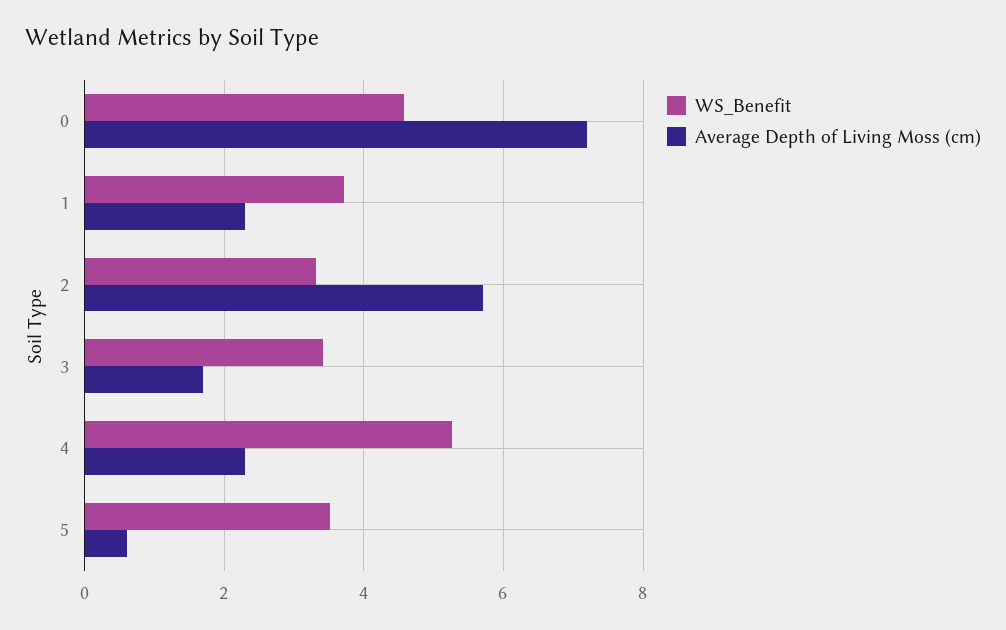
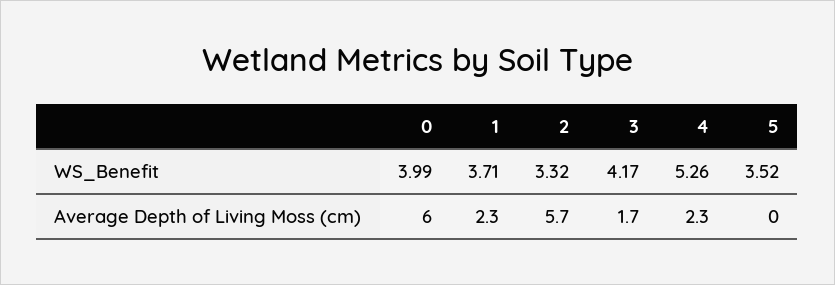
WS_Benefit, 0: 4.6 -> 3.99
Average Depth of Living Moss (cm), 0: 7.2 -> 6
WS_Benefit, 3: 3.4 -> 4.17
Average Depth of Living Moss (cm), 5: 0.6 -> 0

